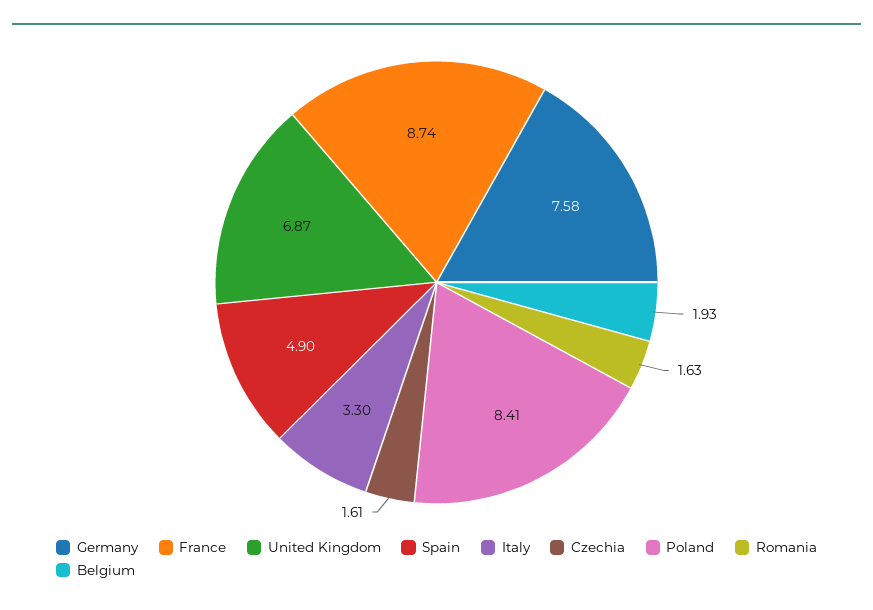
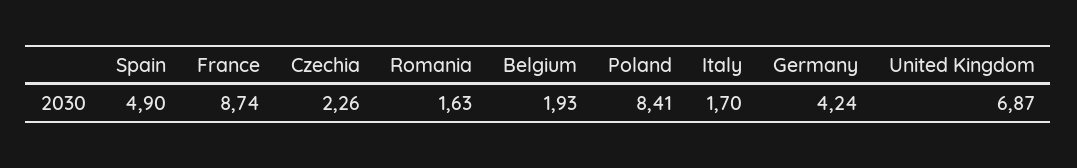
Germany: 7.58 -> 4.24
Italy: 3.3 -> 1.7
Czechia: 1.61 -> 2.26

